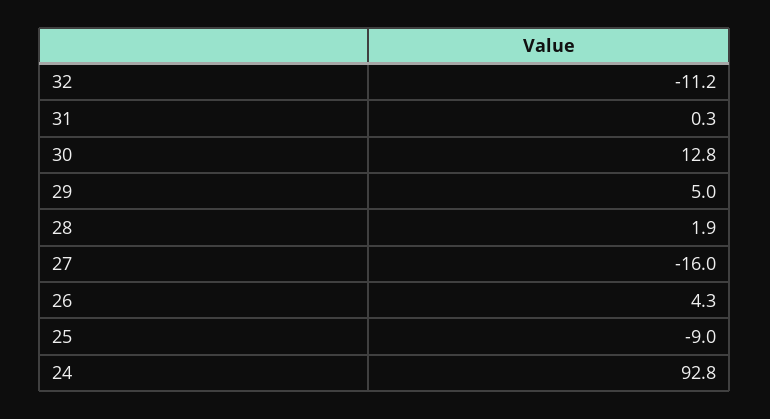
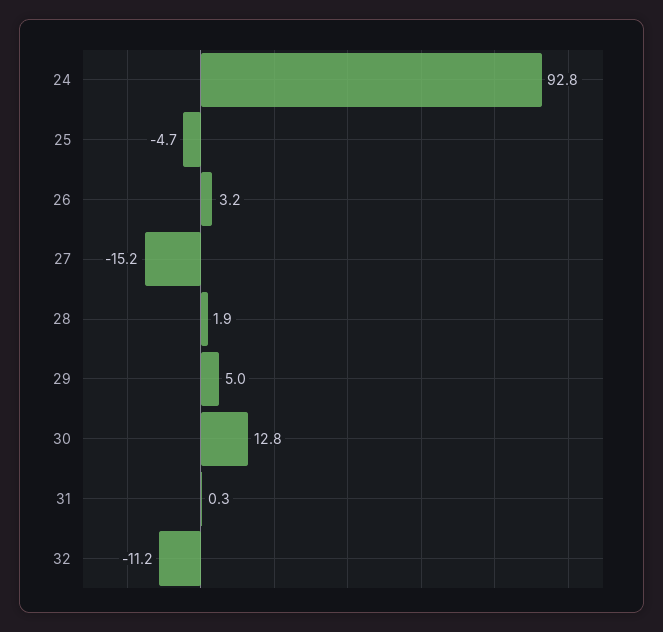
27: -16 -> -15.2
26: 4.3 -> 3.2
25: -9 -> -4.7

